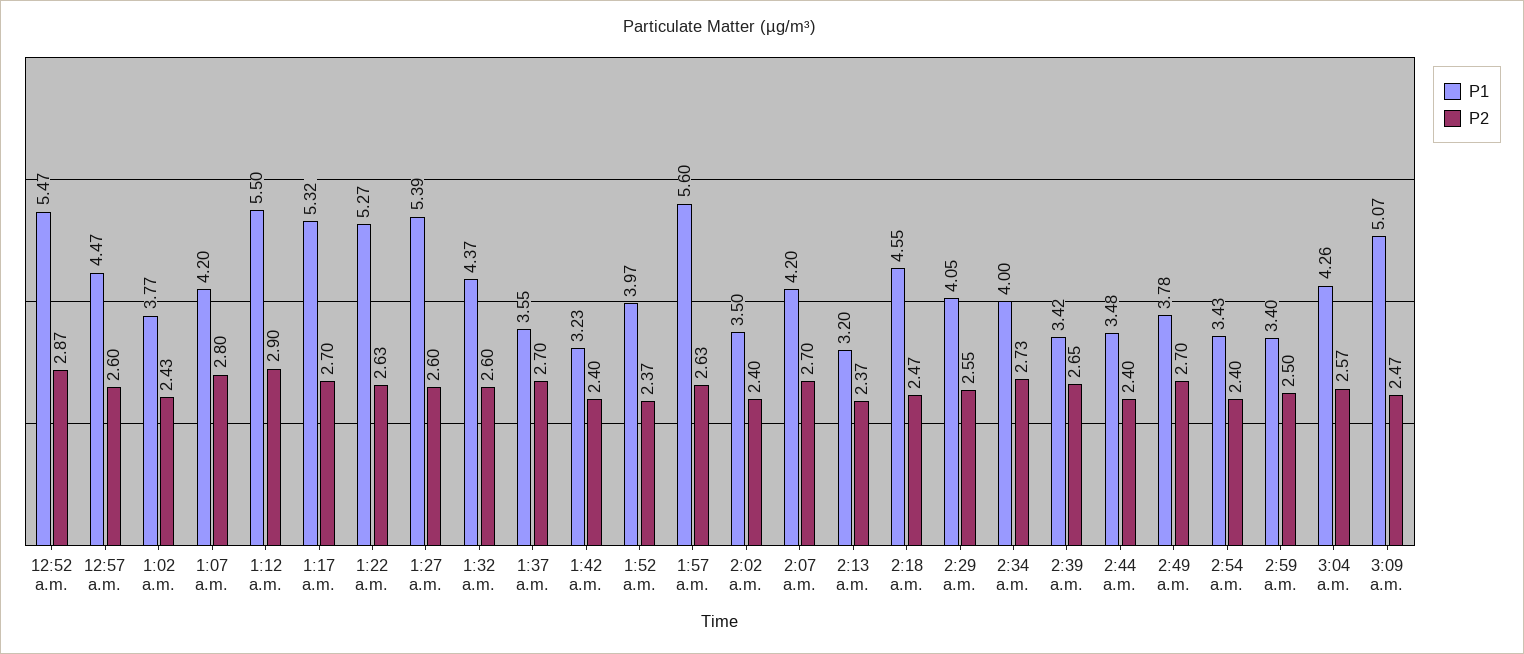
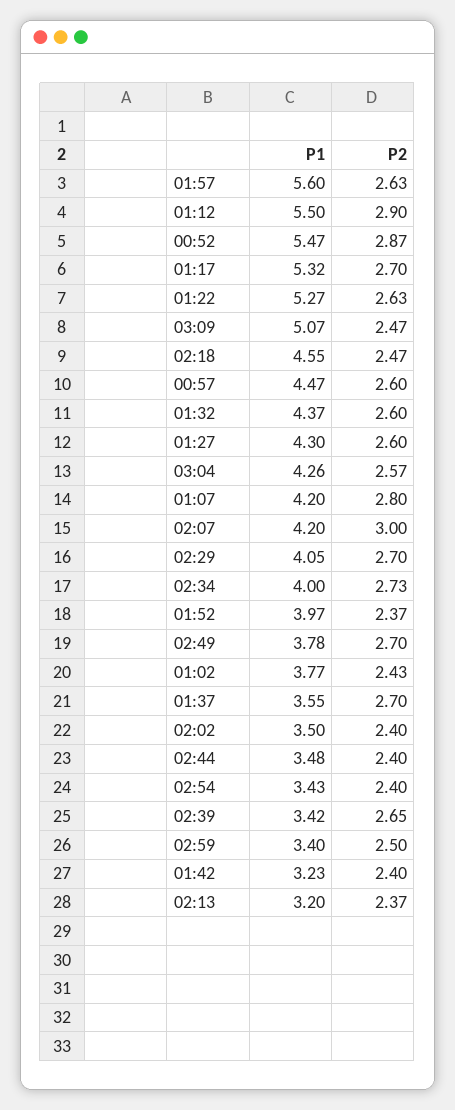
P1, 1:27 a.m.: 5.39 -> 4.3
P2, 2:07 a.m.: 2.7 -> 3
P2, 2:29 a.m.: 2.55 -> 2.7

